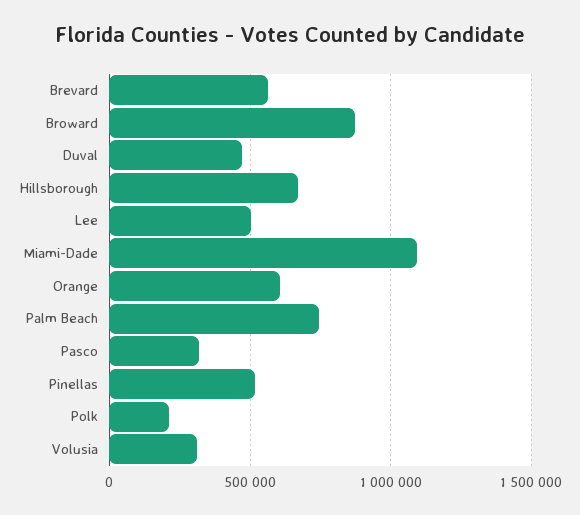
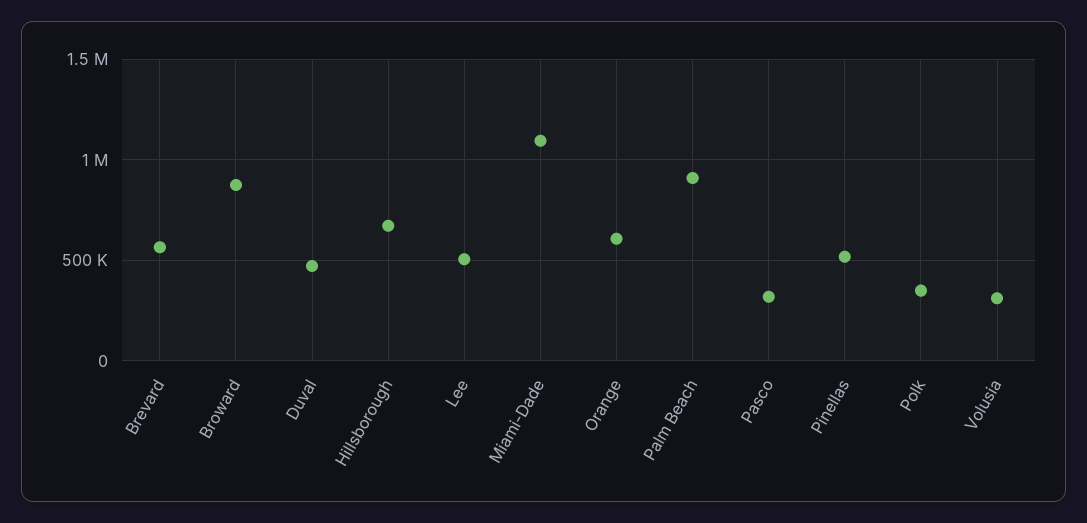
Palm Beach: 750000 -> 900000
Polk: 200000 -> 350000

